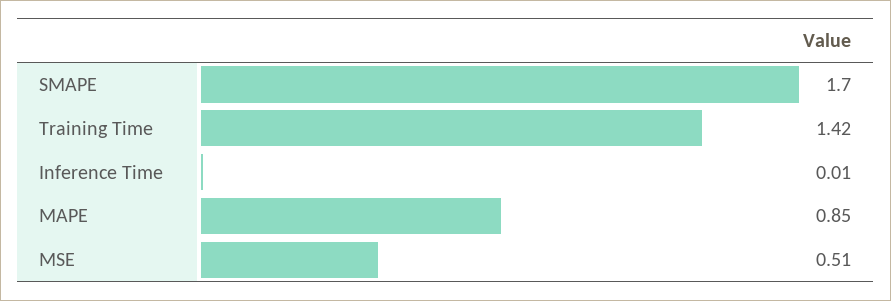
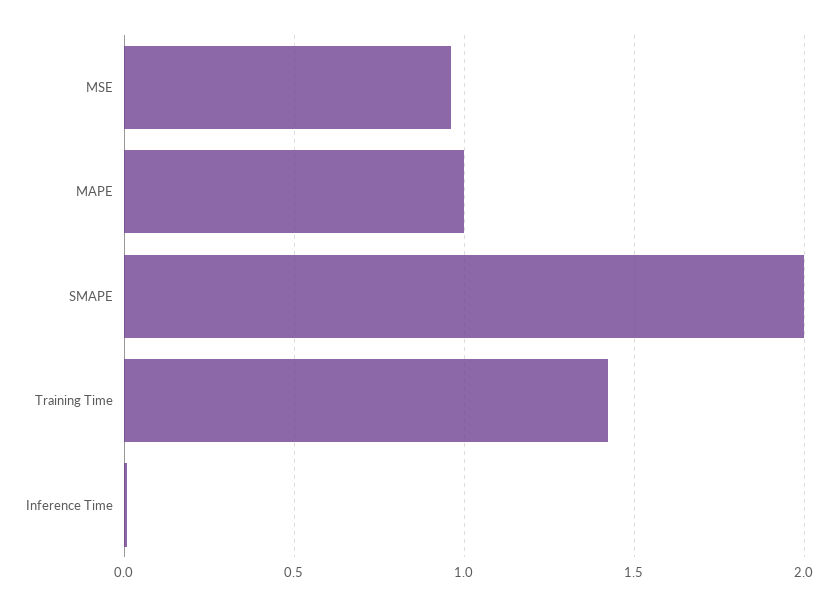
SMAPE: 1.7 -> 2
MAPE: 0.85 -> 1
MSE: 0.51 -> 0.95

